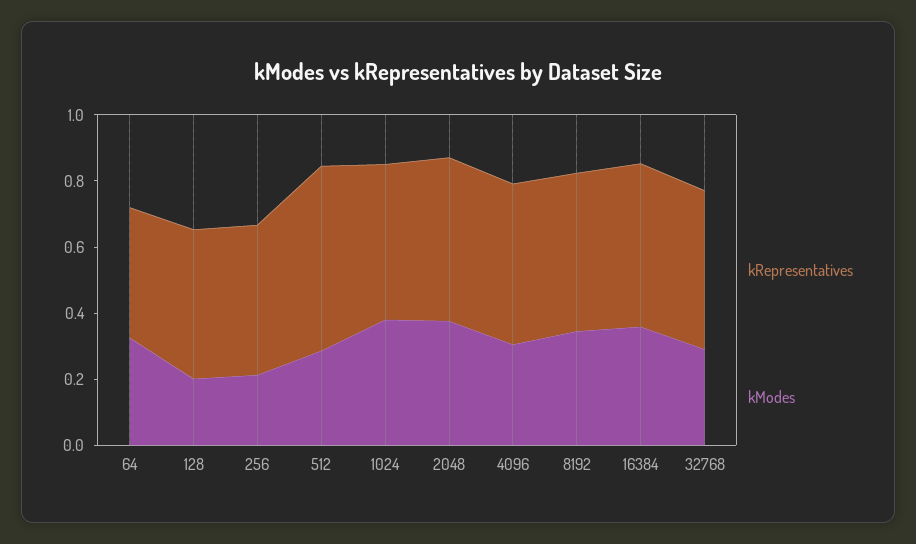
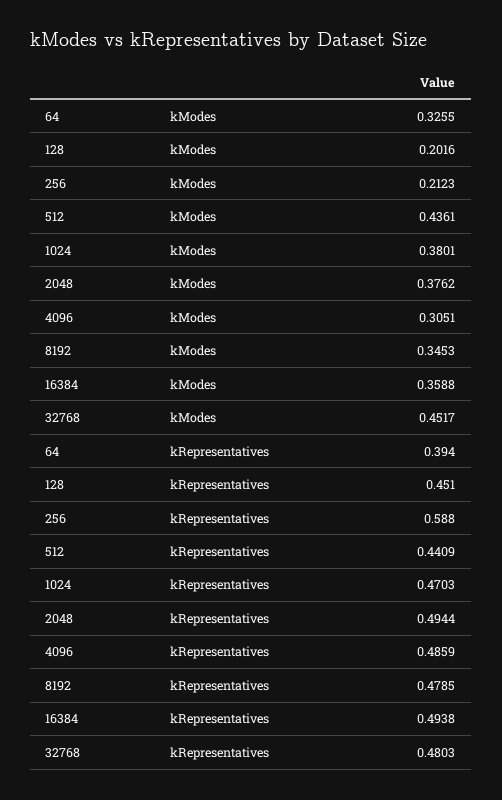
kRepresentatives, 256: 0.45 -> 0.588
kRepresentatives, 512: 0.55 -> 0.4409
kModes, 512: 0.3 -> 0.4361
kModes, 32768: 0.3 -> 0.4517

